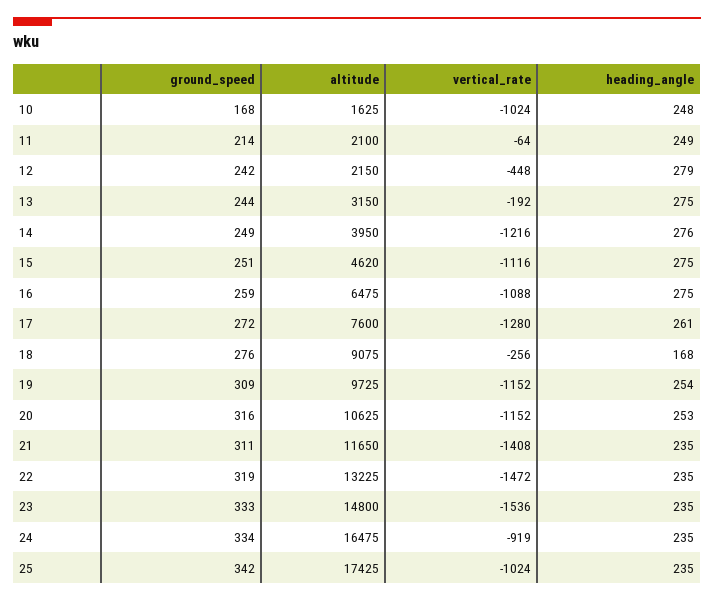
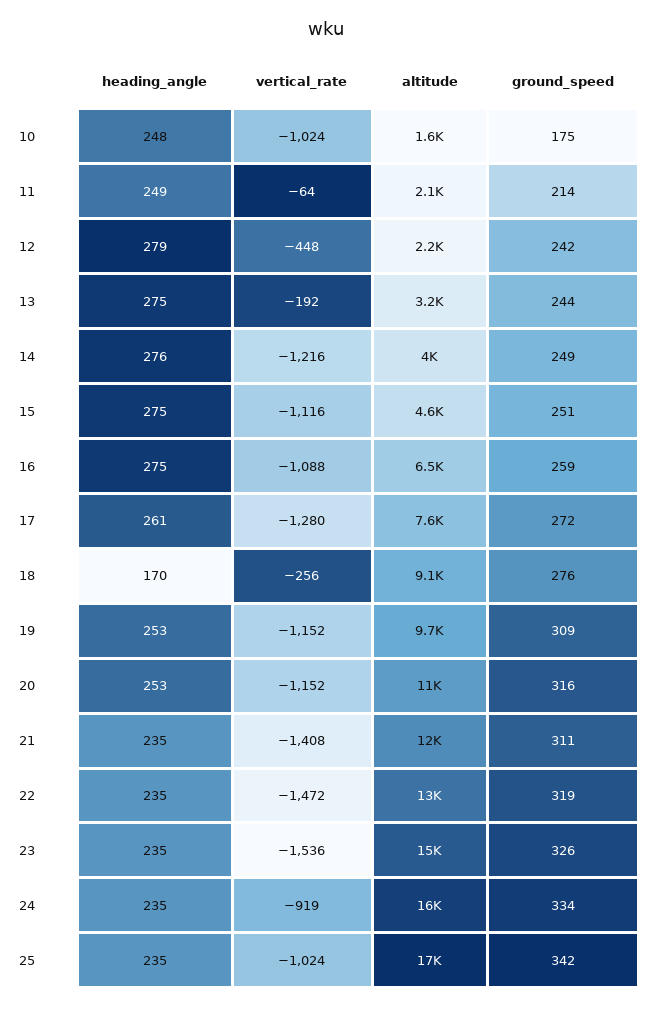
ground_speed, 10: 168 -> 175
heading_angle, 18: 168 -> 170
heading_angle, 19: 254 -> 253
ground_speed, 23: 333 -> 326

